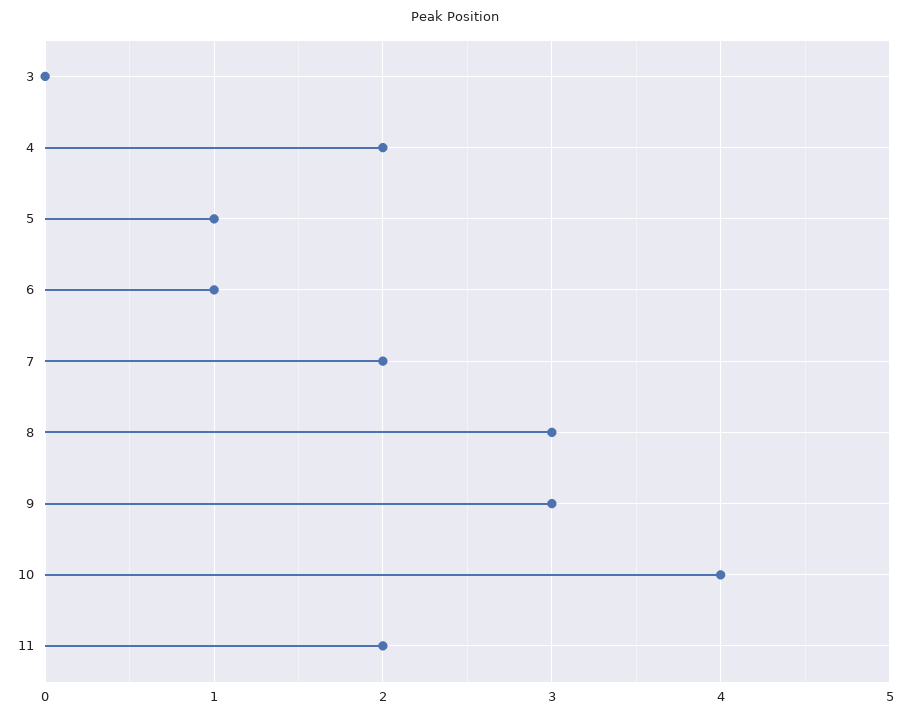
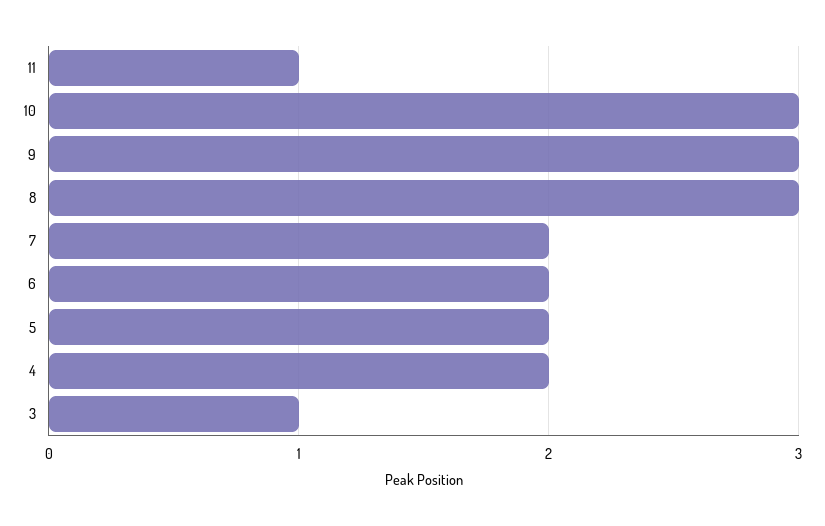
3: 0 -> 1
5: 1 -> 2
6: 1 -> 2
10: 4 -> 3
11: 2 -> 1

